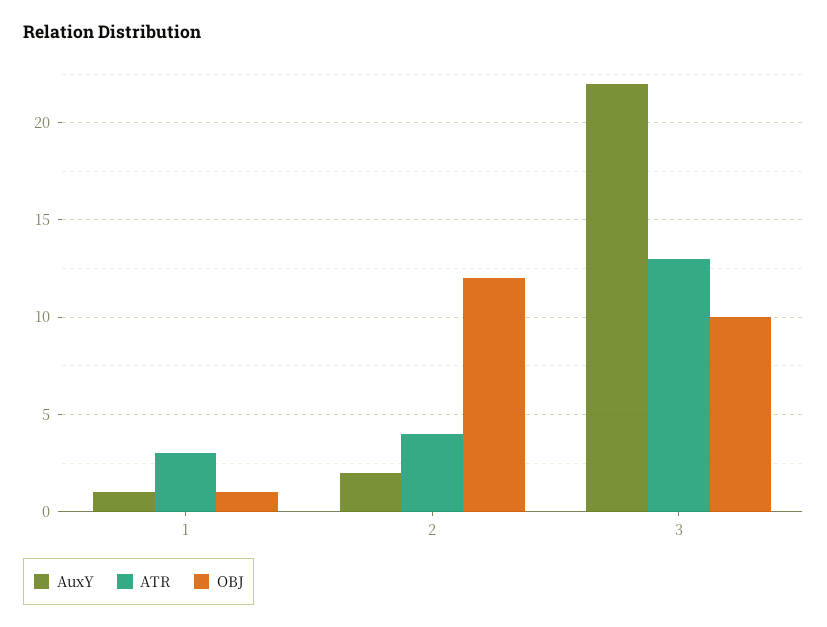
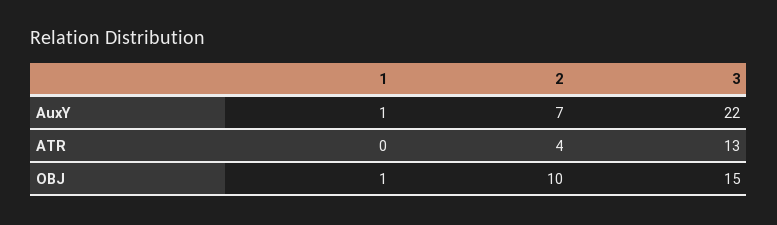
ATR, 1: 3 -> 0
AuxY, 2: 2 -> 7
OBJ, 2: 12 -> 10
OBJ, 3: 10 -> 15

